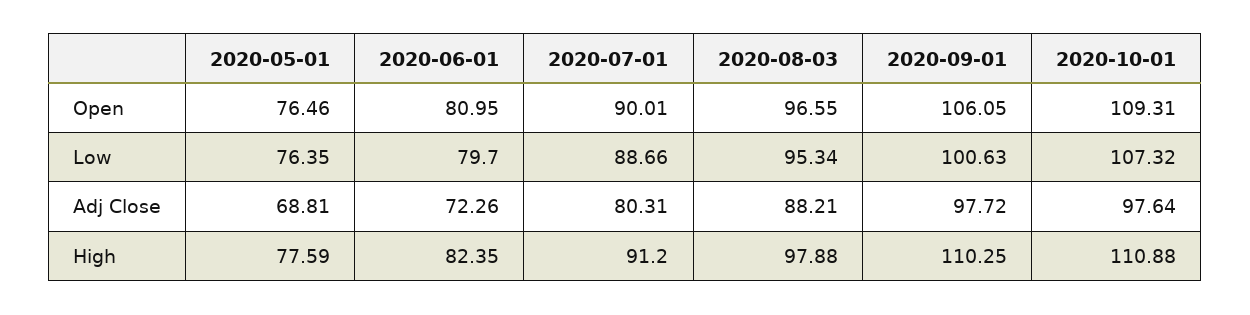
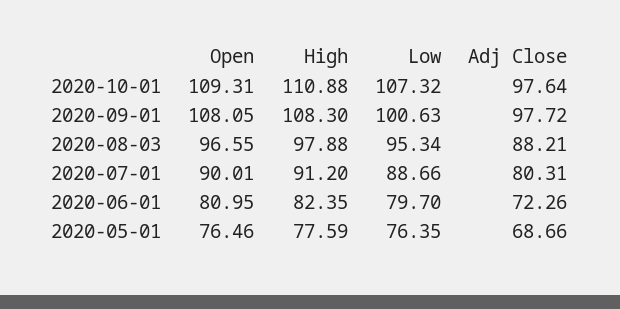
2020-09-01, Open: 106.05 -> 108.05
2020-05-01, Adj Close: 68.81 -> 68.66
2020-09-01, High: 110.25 -> 108.3

